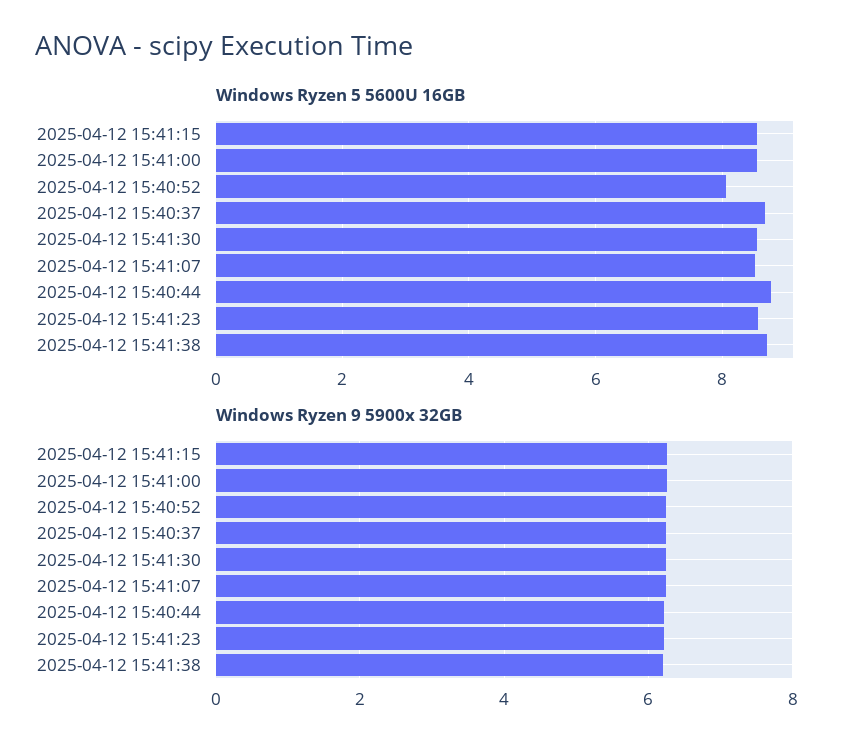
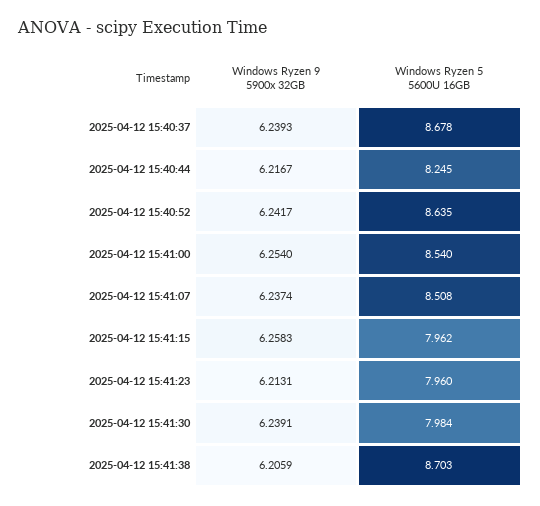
Windows Ryzen 5 5600U 16GB, 2025-04-12 15:41:15: 8.6 -> 7.962
Windows Ryzen 5 5600U 16GB, 2025-04-12 15:40:52: 8 -> 8.635
Windows Ryzen 5 5600U 16GB, 2025-04-12 15:41:30: 8.6 -> 7.984
Windows Ryzen 5 5600U 16GB, 2025-04-12 15:40:44: 8.8 -> 8.245
Windows Ryzen 5 5600U 16GB, 2025-04-12 15:41:23: 8.6 -> 7.96

